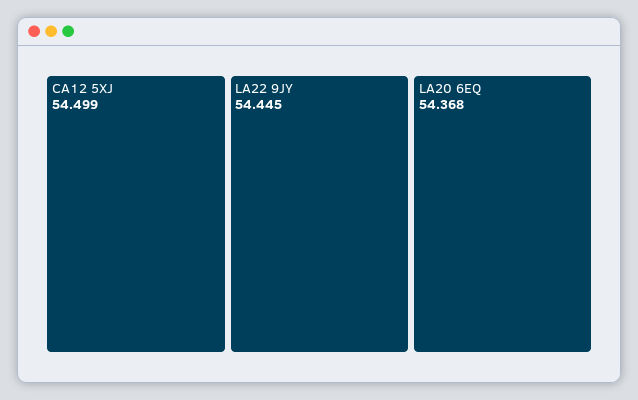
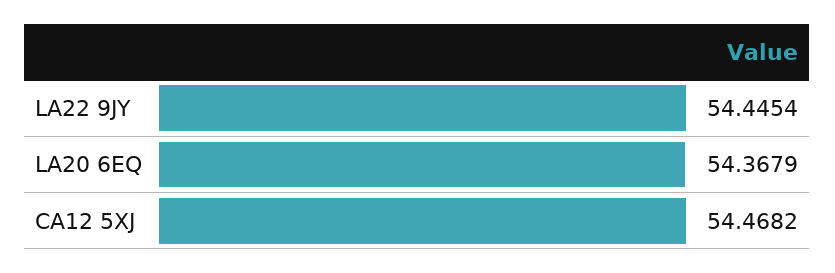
CA12 5XJ: 54.499 -> 54.4682

